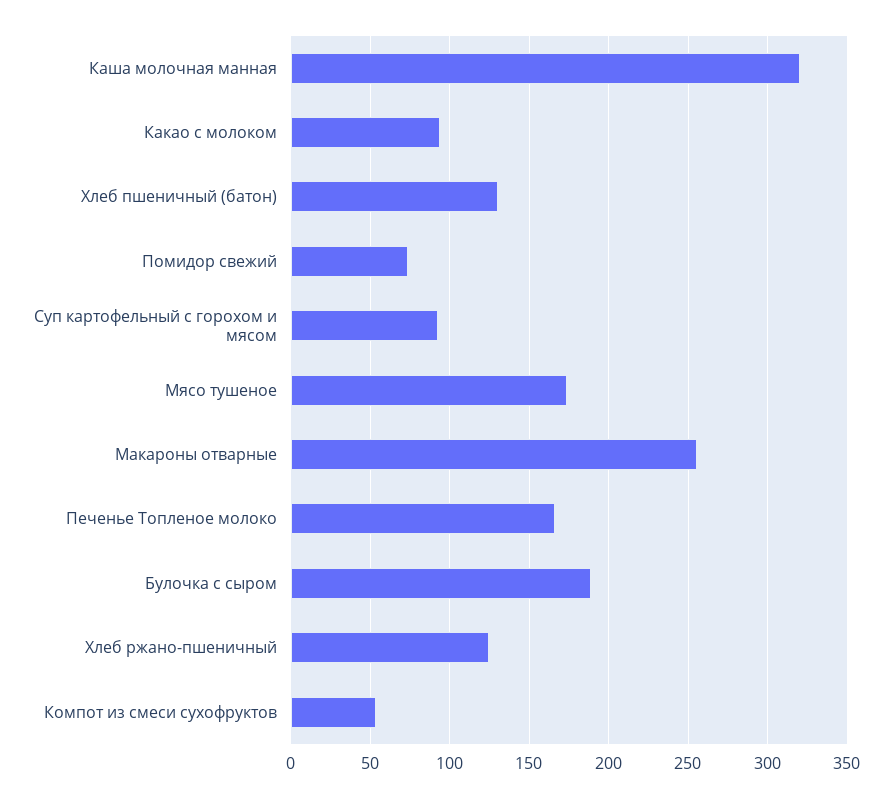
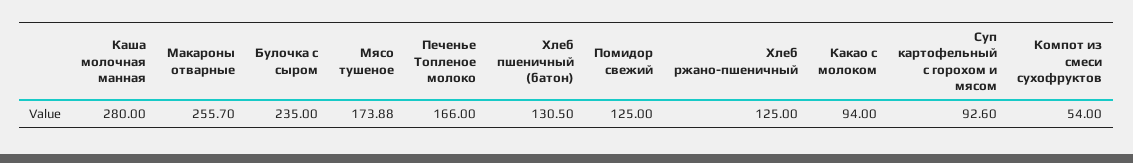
Каша молочная манная: 320 -> 280
Помидор свежий: 75 -> 125
Булочка с сыром: 190 -> 235

